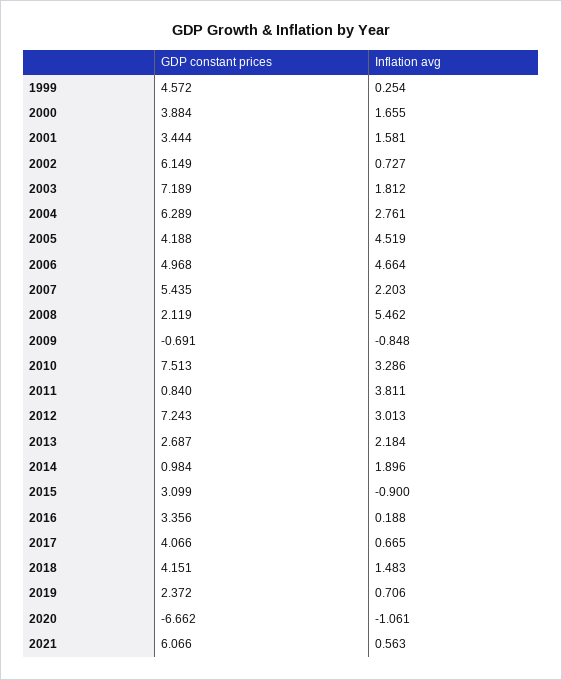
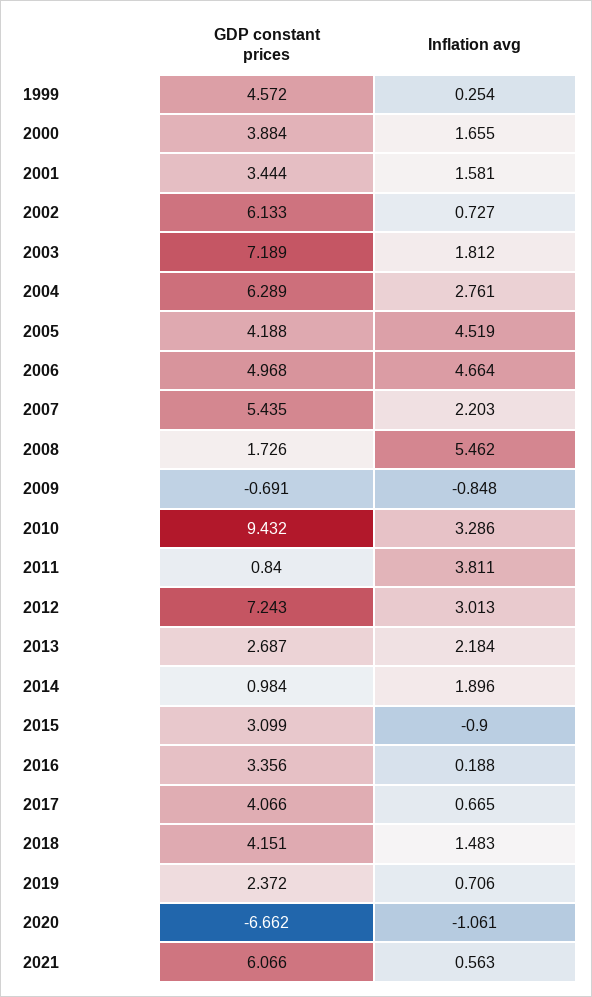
GDP constant prices, 2002: 6.149 -> 6.133
GDP constant prices, 2008: 2.119 -> 1.726
GDP constant prices, 2010: 7.513 -> 9.432

